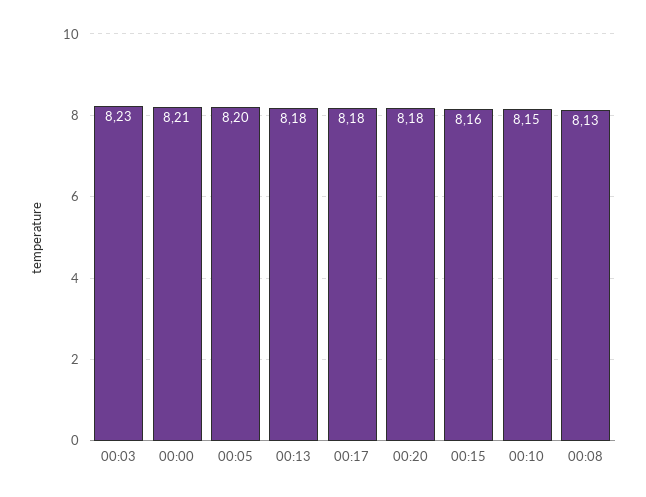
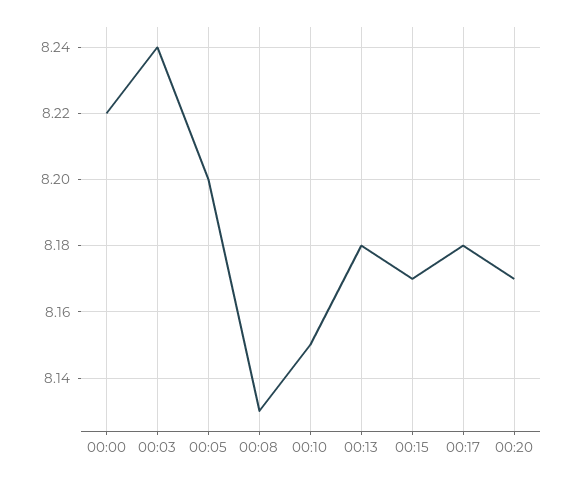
00:03: 8.23 -> 8.24
00:00: 8.21 -> 8.22
00:20: 8.18 -> 8.17
00:15: 8.16 -> 8.17

